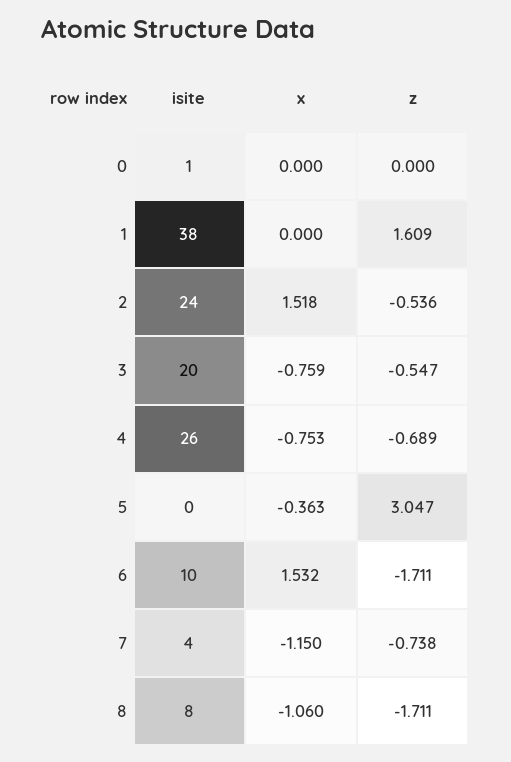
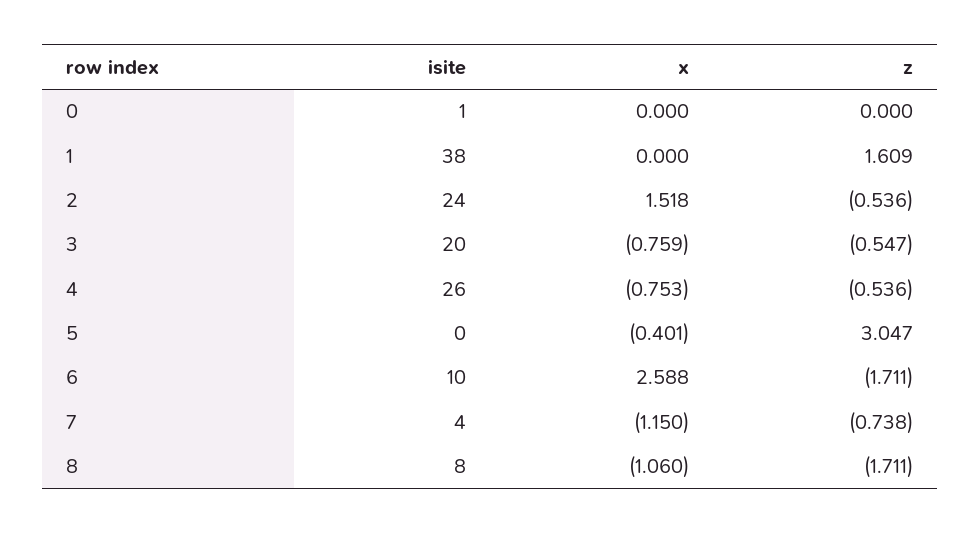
z, 4: -0.689 -> -0.536
x, 5: -0.363 -> -0.401
x, 6: 1.532 -> 2.588

